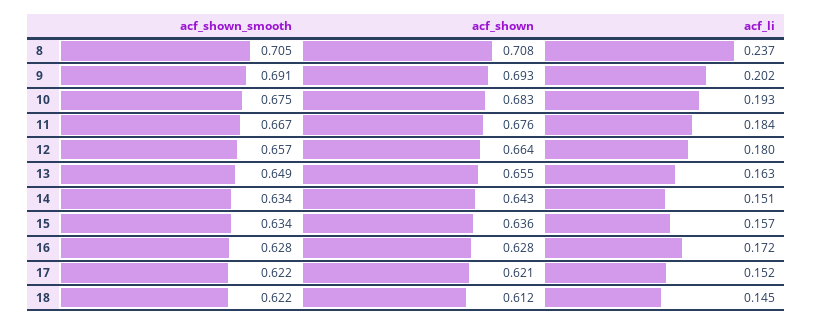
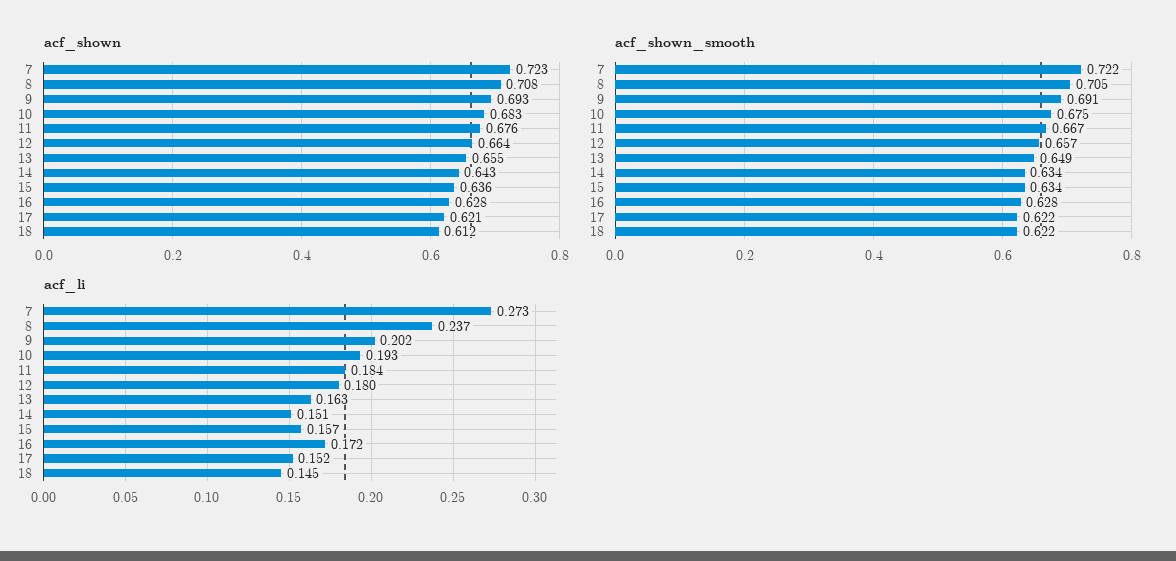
acf_shown, 7: none -> 0.723
acf_shown_smooth, 7: none -> 0.722
acf_li, 7: none -> 0.273

